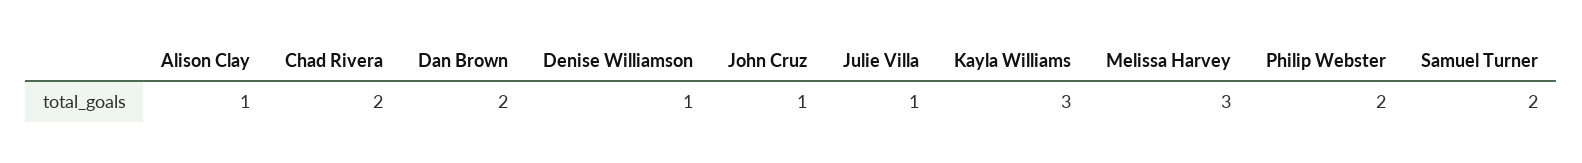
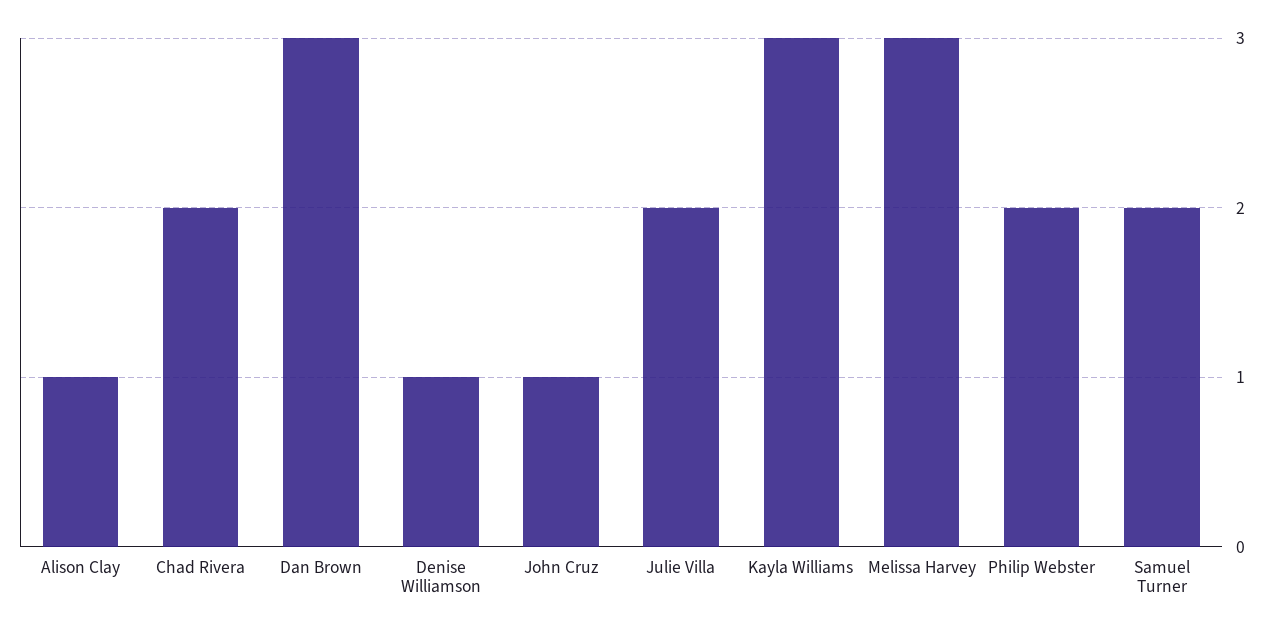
Dan Brown: 2 -> 3
Julie Villa: 1 -> 2

